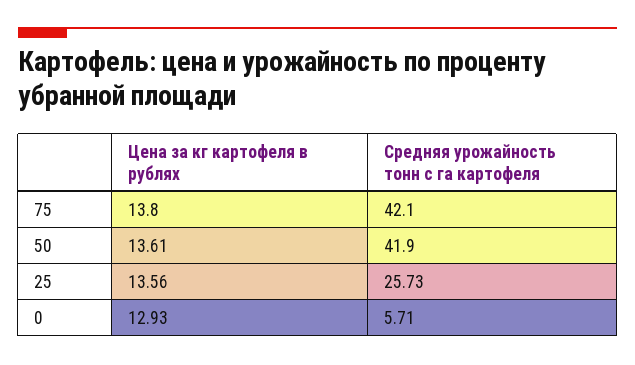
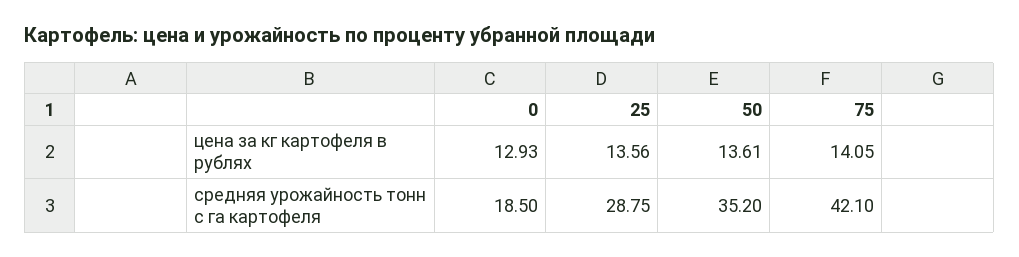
Цена за кг картофеля в рублях, 75: 13.8 -> 14.05
Средняя урожайность тонн с га картофеля, 50: 41.9 -> 35.2
Средняя урожайность тонн с га картофеля, 25: 25.73 -> 28.75
Средняя урожайность тонн с га картофеля, 0: 5.71 -> 18.5

